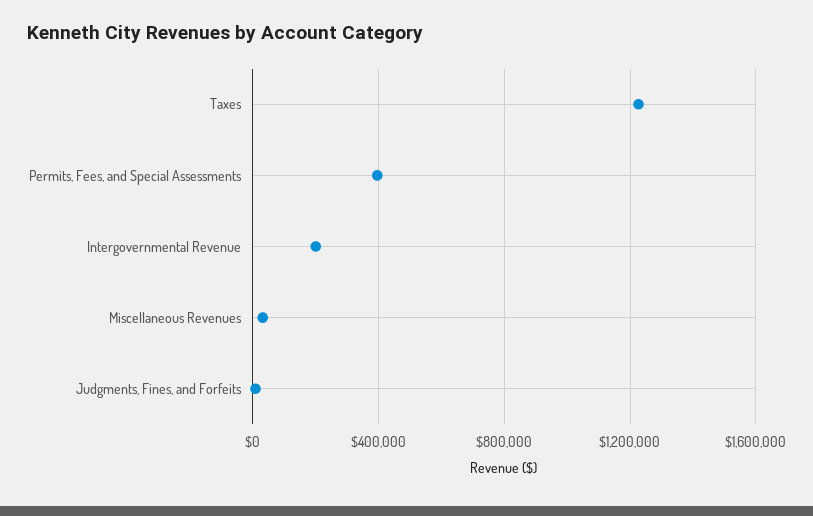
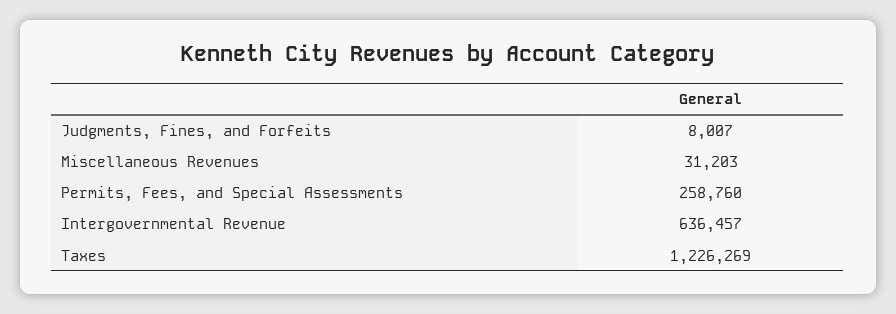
Permits, Fees, and Special Assessments: 400000 -> 258760
Intergovernmental Revenue: 200000 -> 636457

